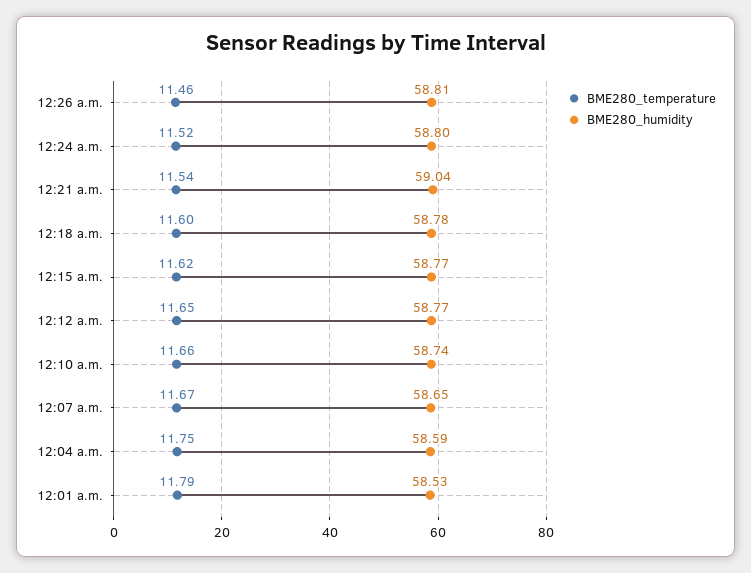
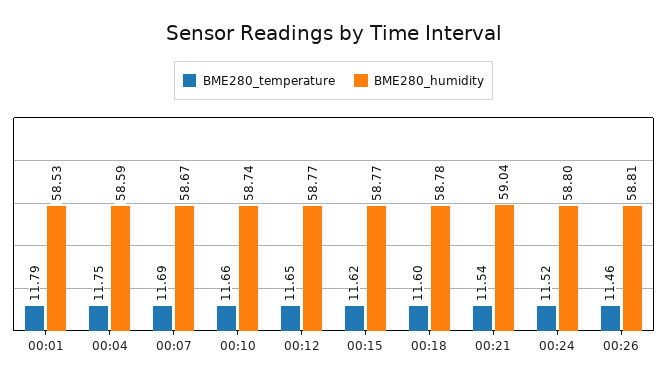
BME280_temperature, 12:07 a.m.: 11.67 -> 11.69
BME280_humidity, 12:07 a.m.: 58.65 -> 58.67

